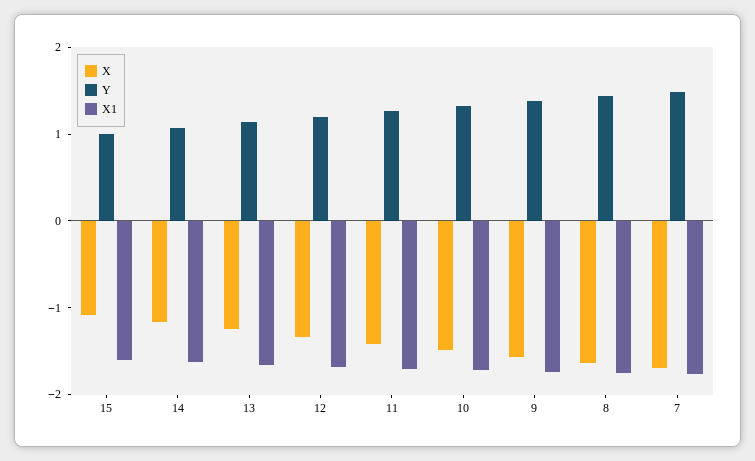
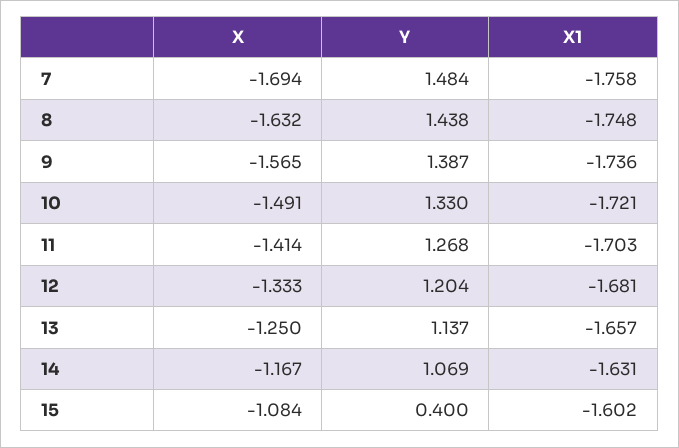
Y, 15: 1 -> 0.4

